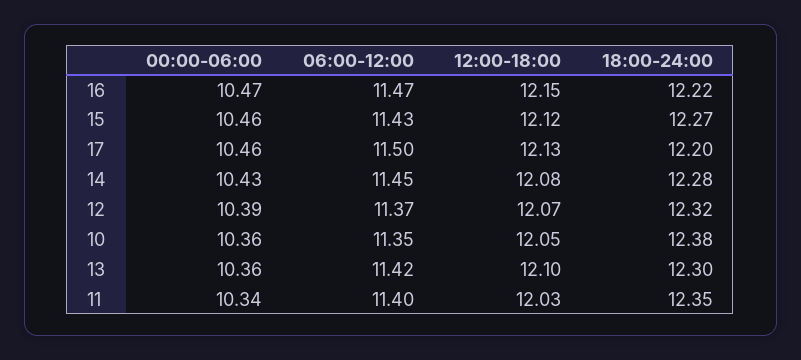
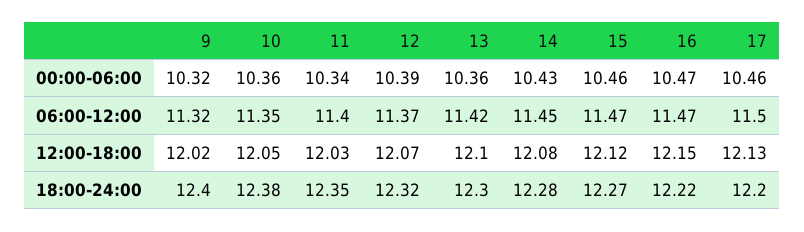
06:00-12:00, 15: 11.43 -> 11.47
00:00-06:00, 9: none -> 10.32
06:00-12:00, 9: none -> 11.32
12:00-18:00, 9: none -> 12.02
18:00-24:00, 9: none -> 12.4

